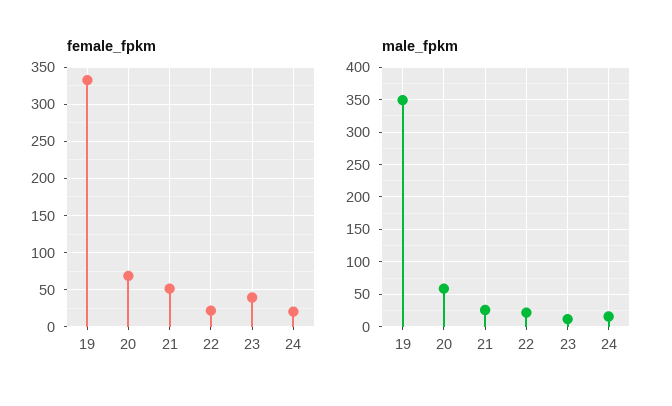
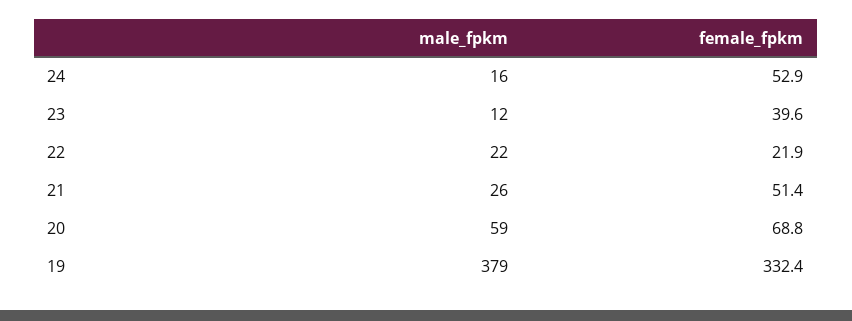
female_fpkm, 24: 20 -> 52.9
male_fpkm, 19: 350 -> 379

